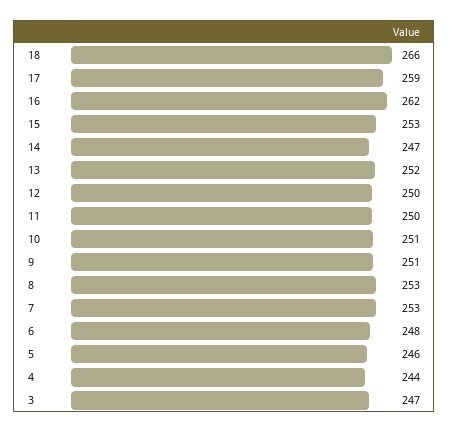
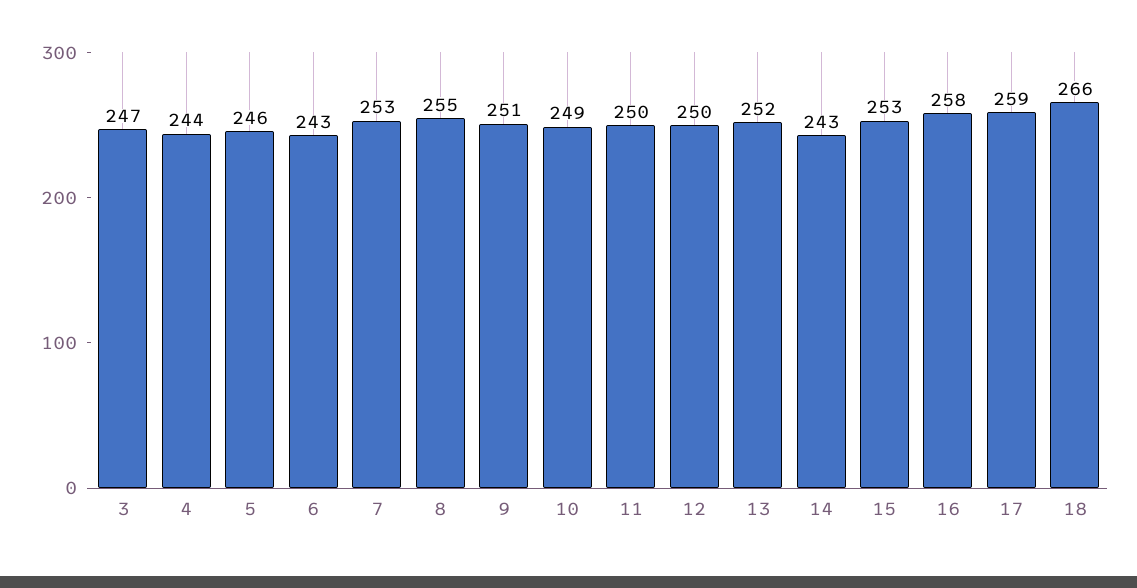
16: 262 -> 258
14: 247 -> 243
10: 251 -> 249
8: 253 -> 255
6: 248 -> 243

